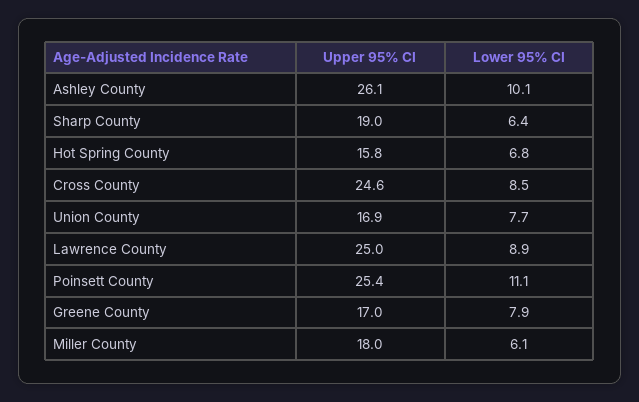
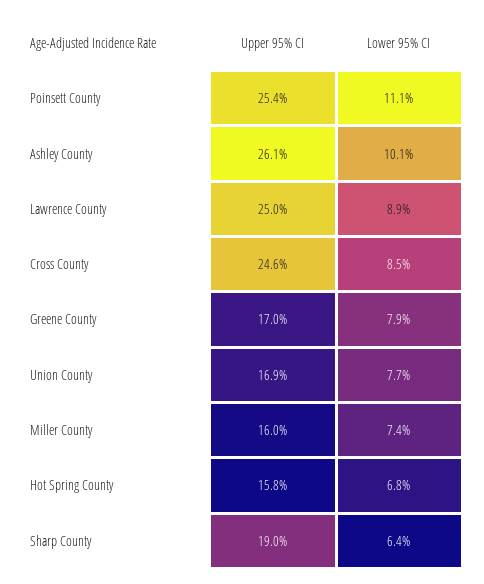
Upper 95% CI, Miller County: 18 -> 16
Lower 95% CI, Miller County: 6.1 -> 7.4

